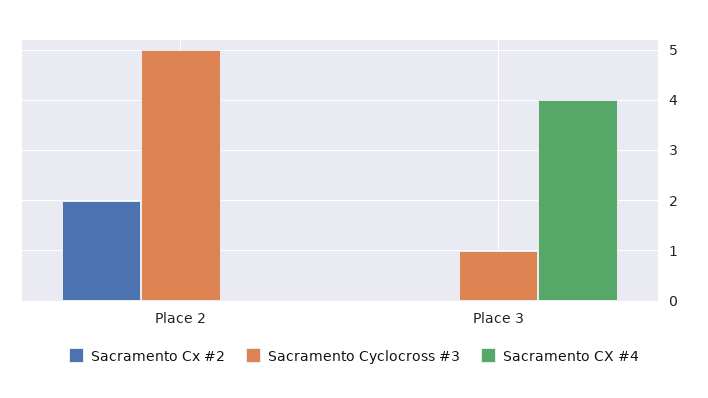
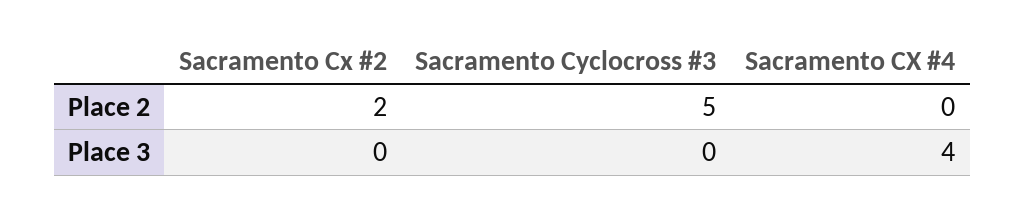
Sacramento Cyclocross #3, Place 3: 1 -> 0

